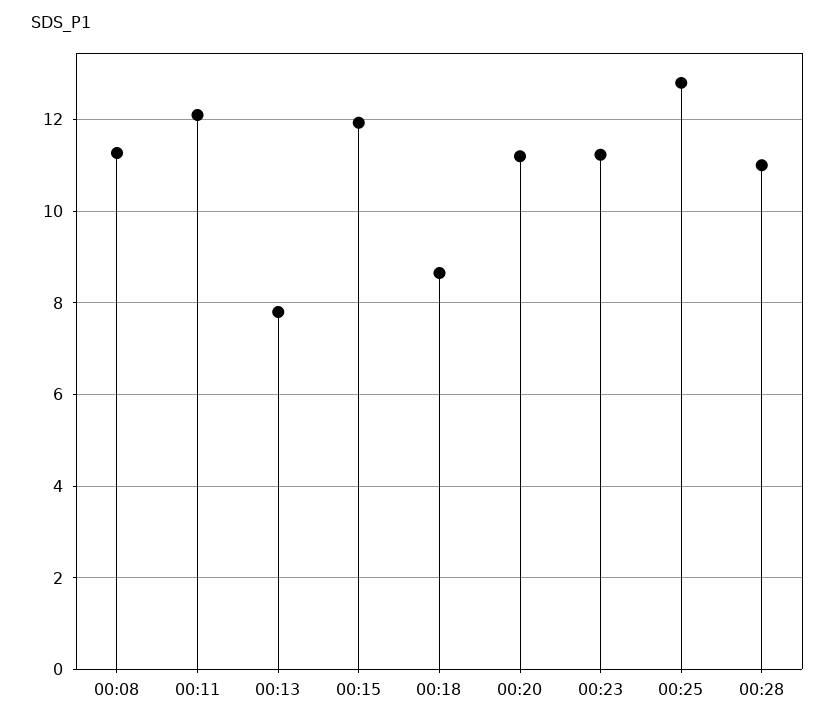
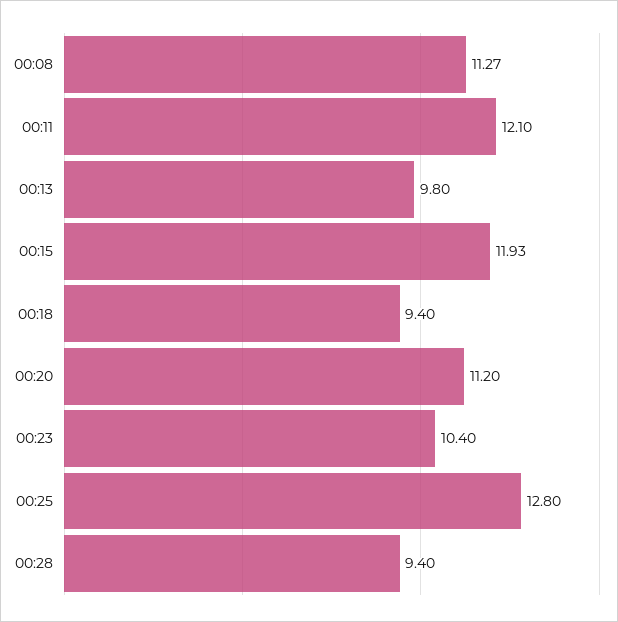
00:13: 7.8 -> 9.8
00:18: 8.6 -> 9.4
00:23: 11.2 -> 10.4
00:28: 11 -> 9.4

